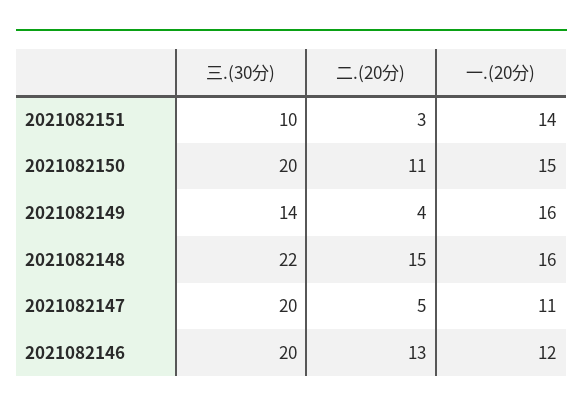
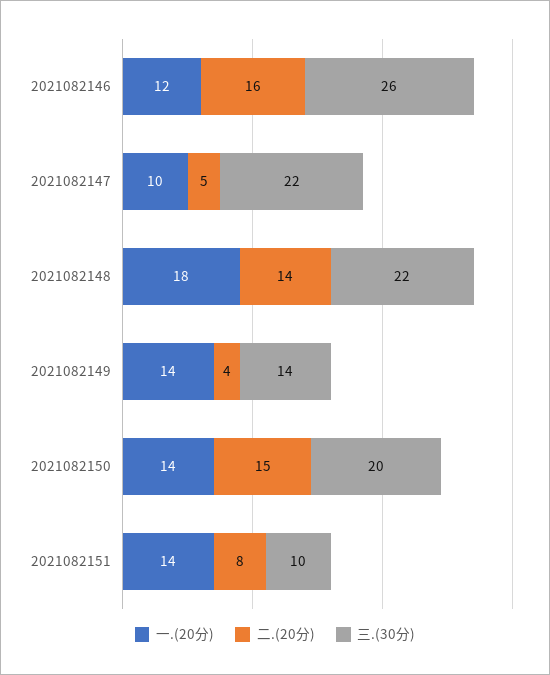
二.(20分), 2021082151: 3 -> 8
二.(20分), 2021082150: 11 -> 15
一.(20分), 2021082150: 15 -> 14
一.(20分), 2021082149: 16 -> 14
二.(20分), 2021082148: 15 -> 14
一.(20分), 2021082148: 16 -> 18
三.(30分), 2021082147: 20 -> 22
一.(20分), 2021082147: 11 -> 10
三.(30分), 2021082146: 20 -> 26
二.(20分), 2021082146: 13 -> 16

